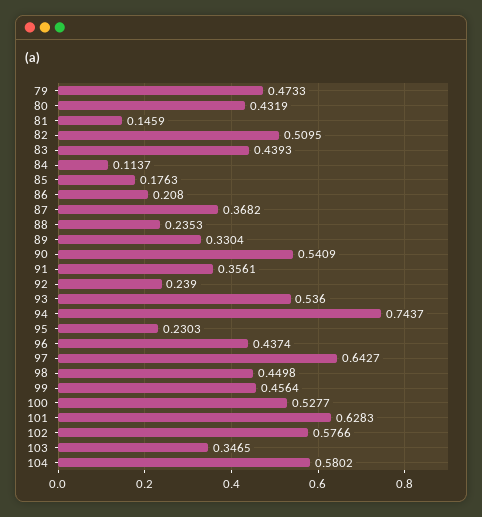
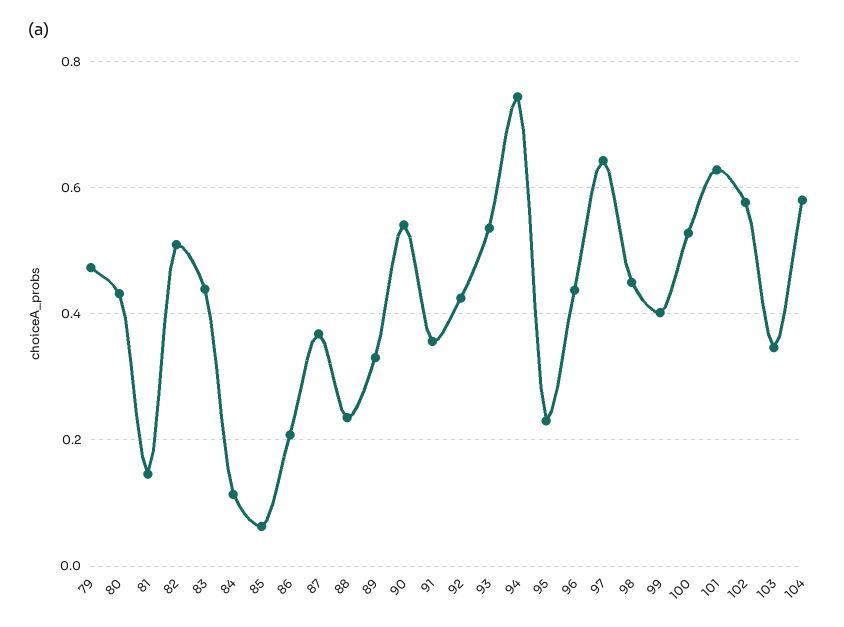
85: 0.1763 -> 0.06
92: 0.239 -> 0.42
99: 0.4564 -> 0.4

